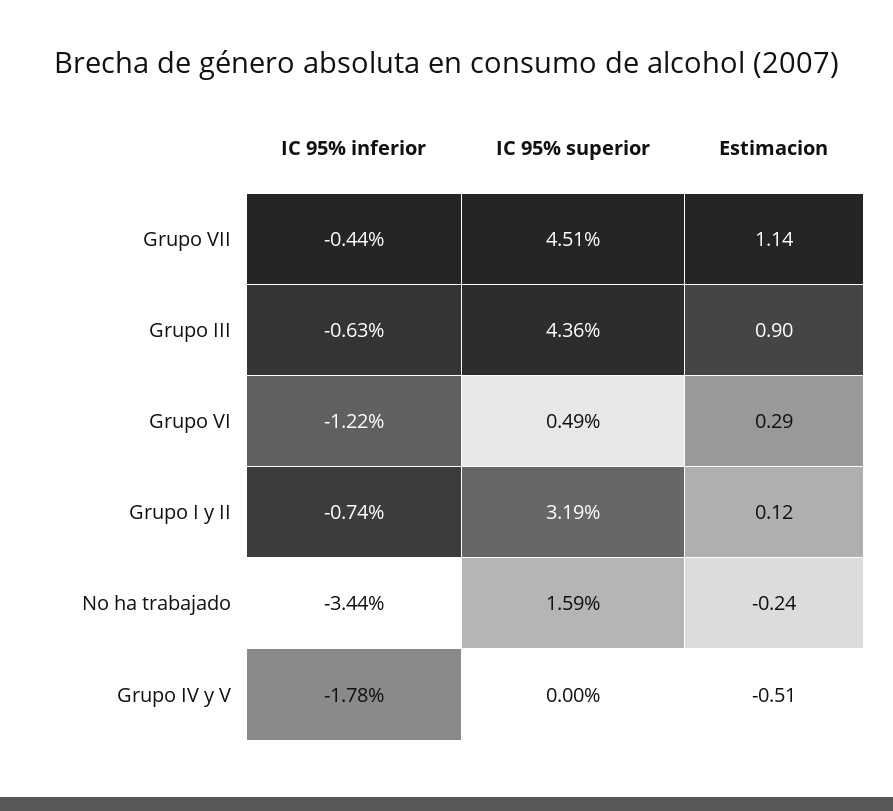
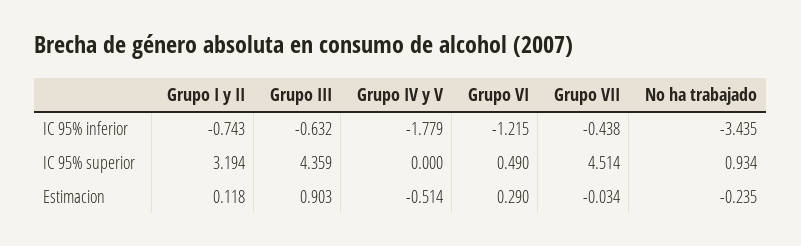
Estimacion, Grupo VII: 1.14 -> -0.034
IC 95% superior, No ha trabajado: 1.59 -> 0.934

